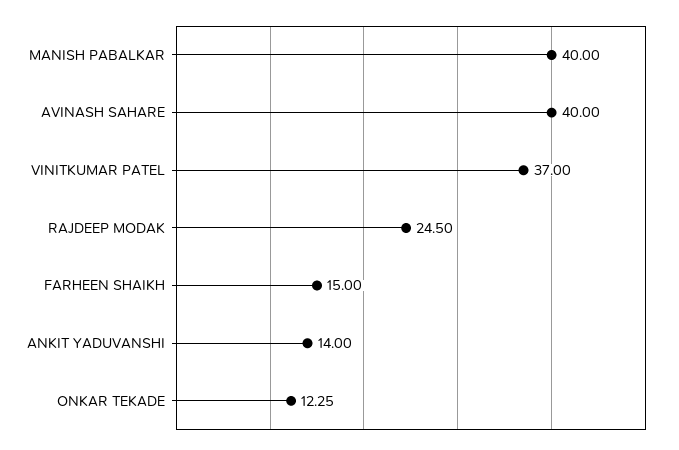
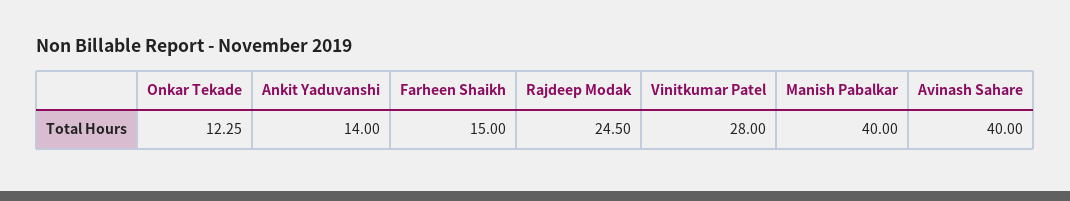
VINITKUMAR PATEL: 37 -> 28

